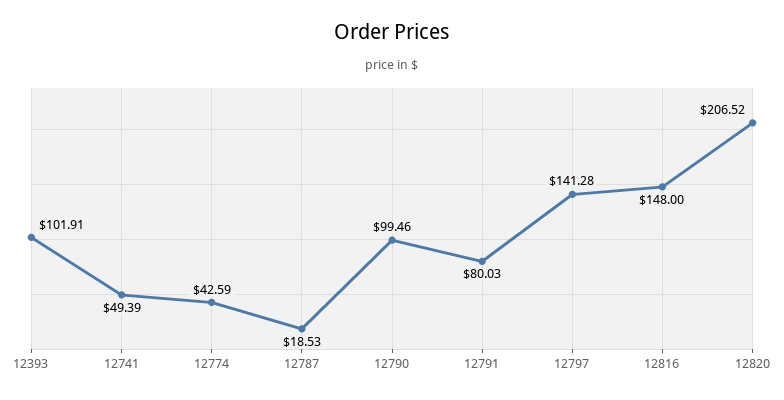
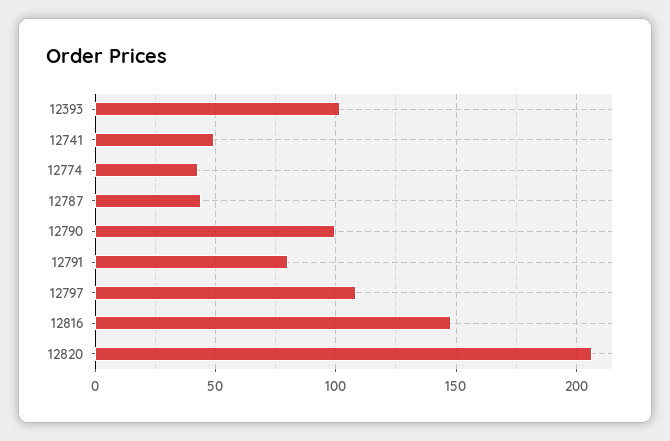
12787: 18.53 -> 45
12797: 141.28 -> 110

